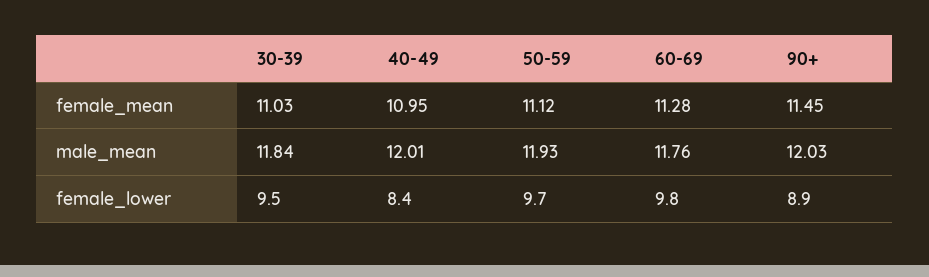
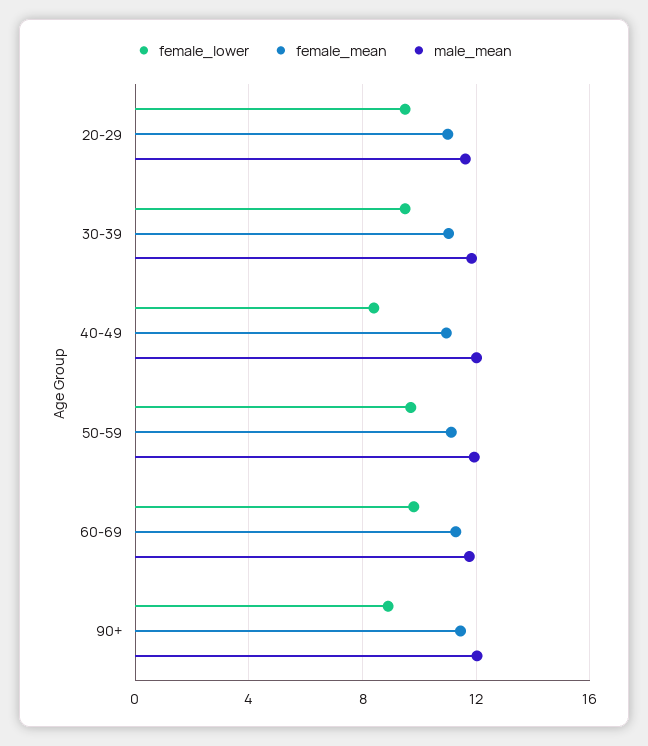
female_lower, 20-29: none -> 9.5
female_mean, 20-29: none -> 11
male_mean, 20-29: none -> 11.5

